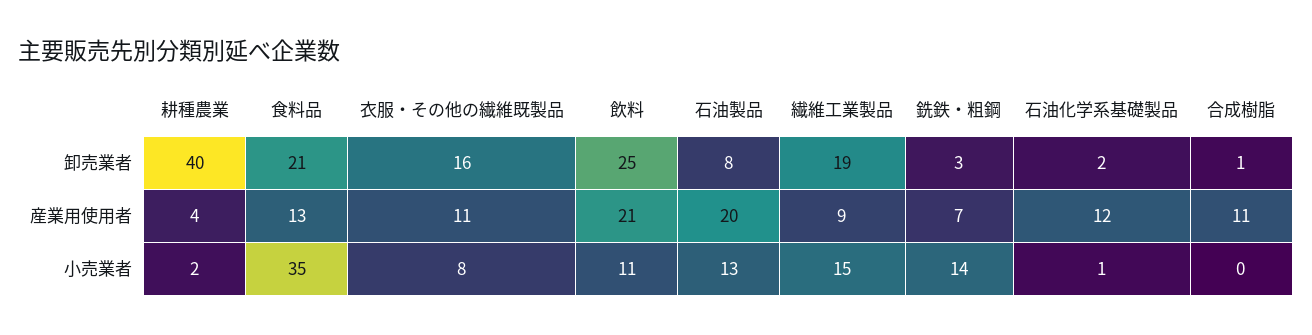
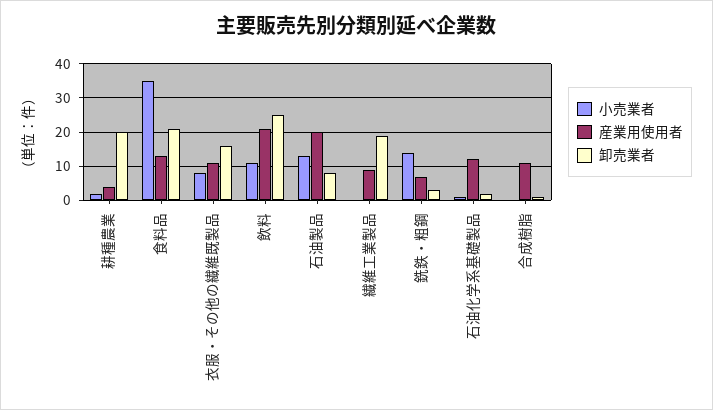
卸売業者, 耕種農業: 40 -> 20
小売業者, 繊維工業製品: 15 -> 0

